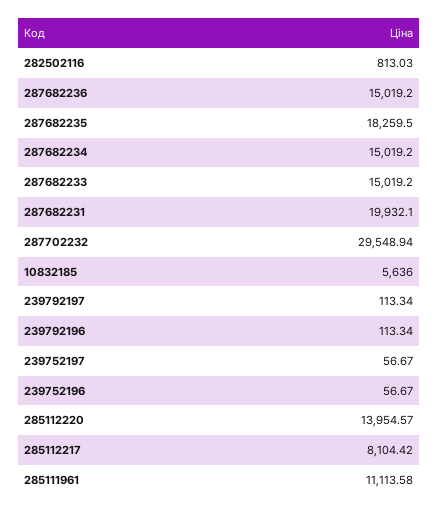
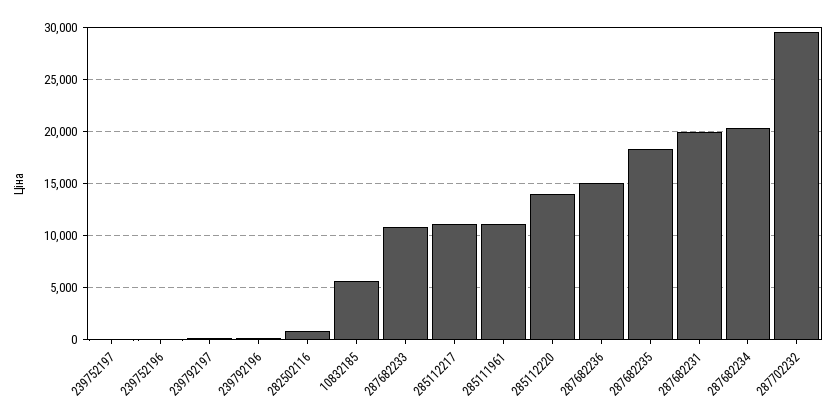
287682234: 15019.2 -> 20000
287682233: 15019.2 -> 11000
285112217: 8104.42 -> 11000

